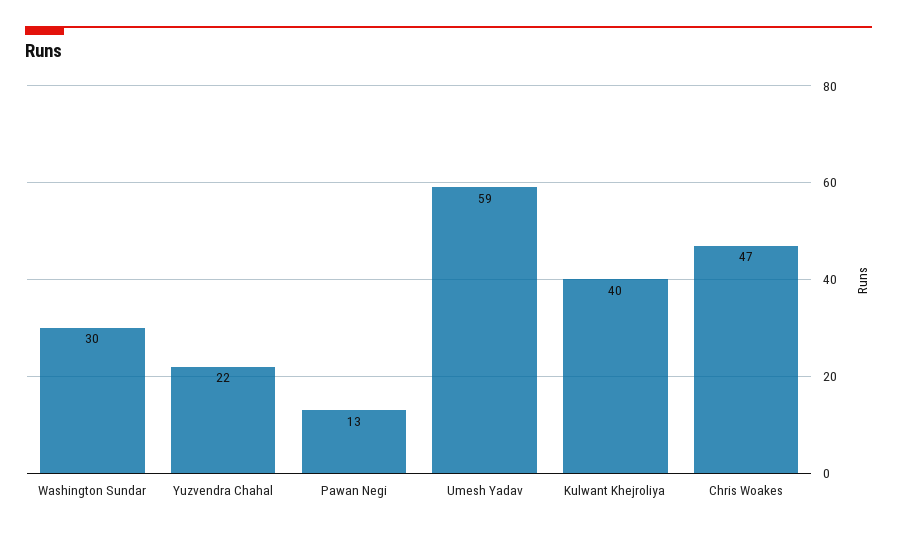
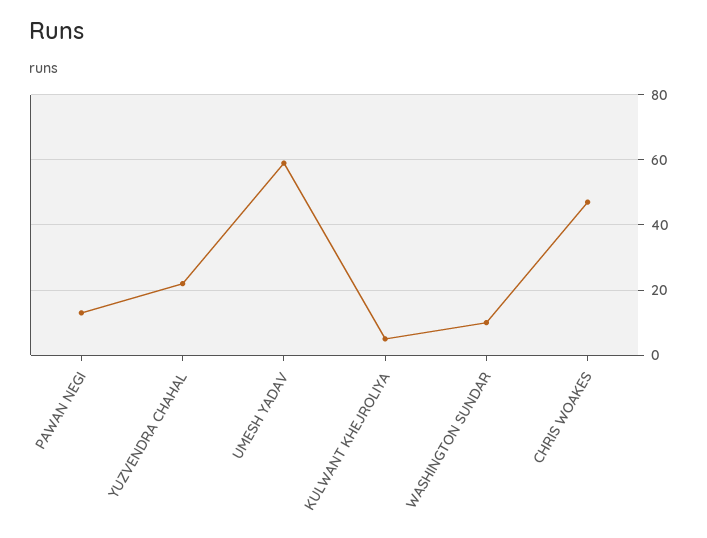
Washington Sundar: 30 -> 10
Kulwant Khejroliya: 40 -> 5

